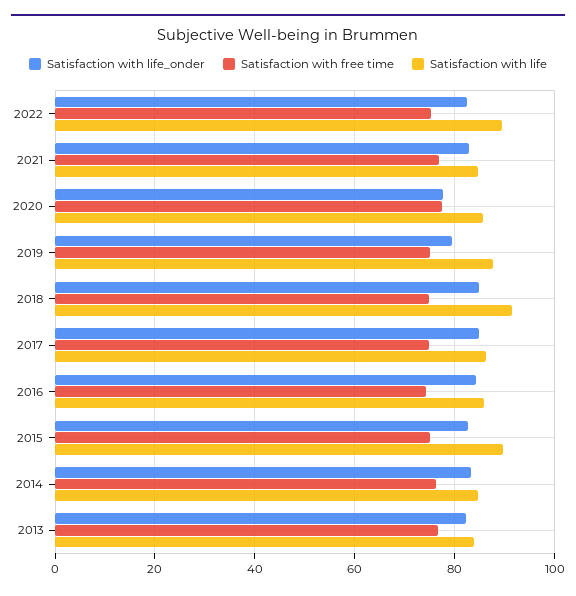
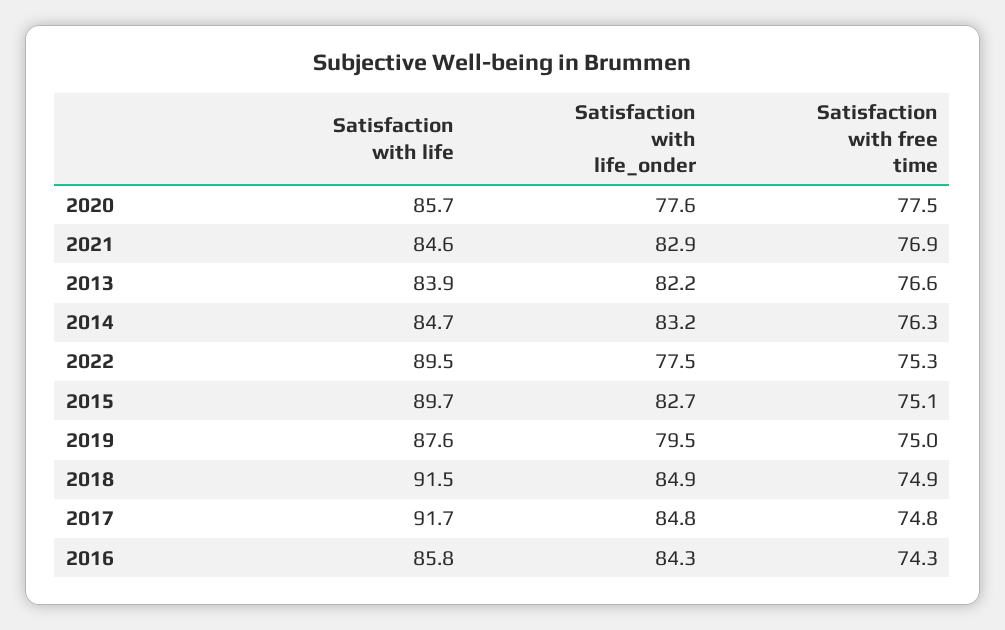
Satisfaction with life_onder, 2022: 82 -> 77.5
Satisfaction with life, 2017: 86 -> 91.7

